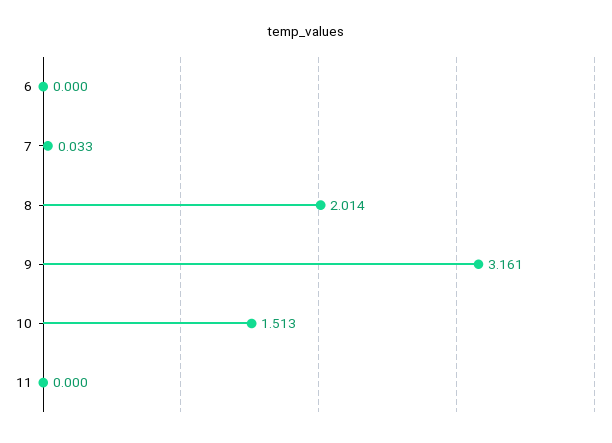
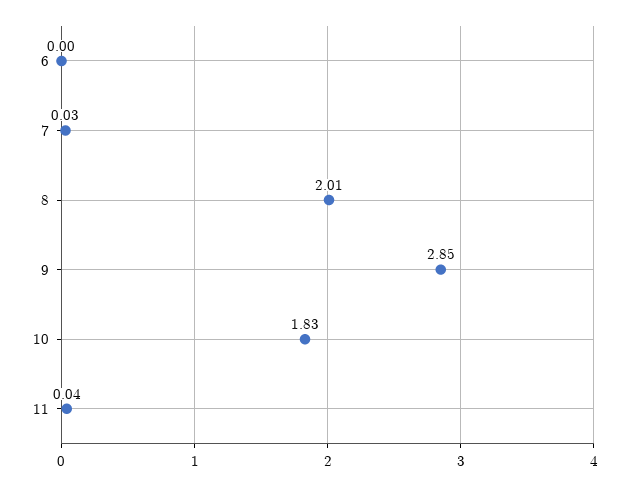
9: 3.161 -> 2.85
10: 1.513 -> 1.83
11: 0 -> 0.04

